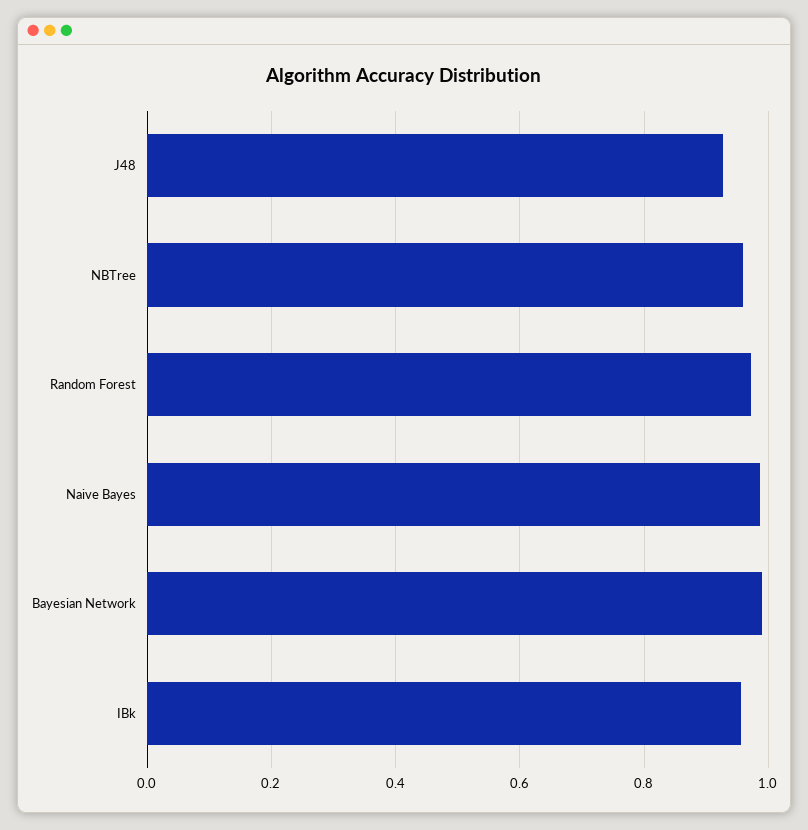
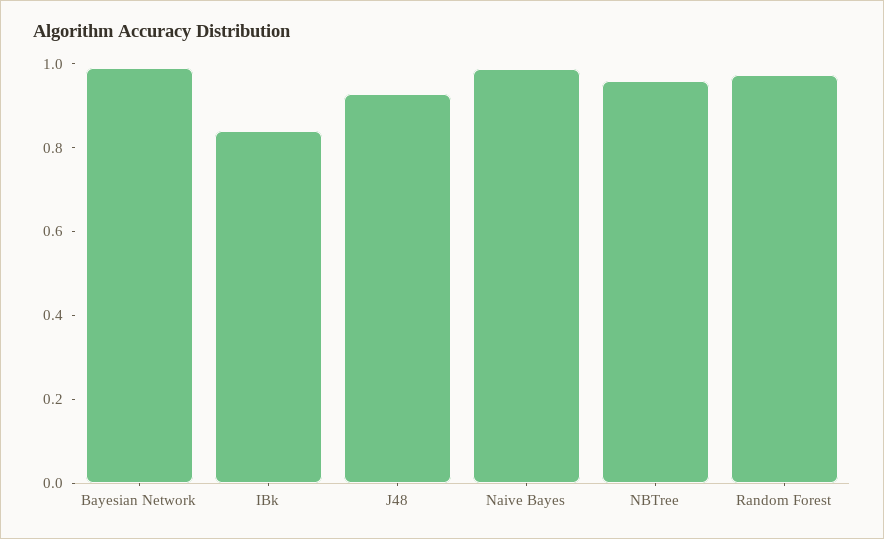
IBk: 0.96 -> 0.85

